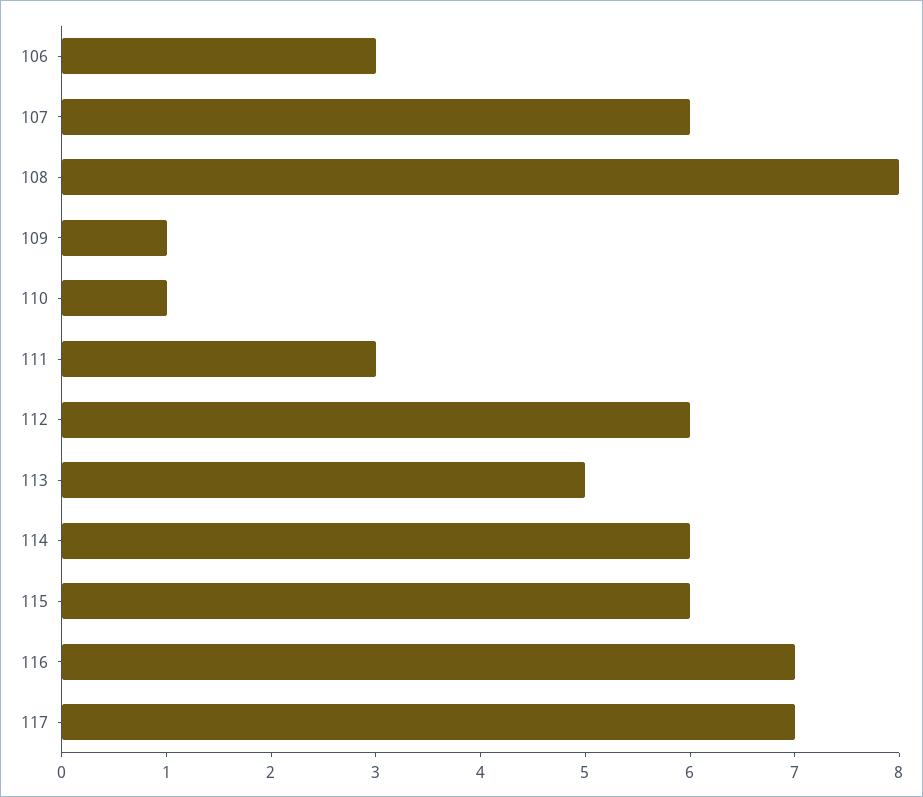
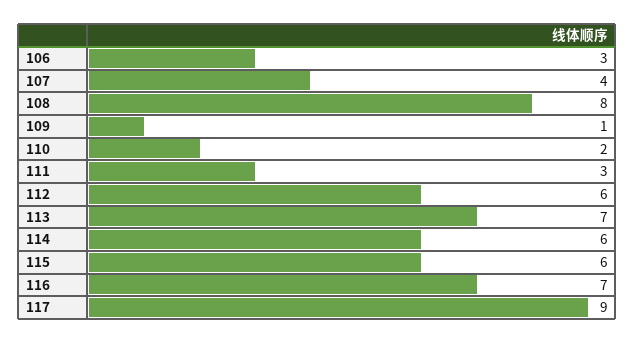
107: 6 -> 4
110: 1 -> 2
113: 5 -> 7
117: 7 -> 9

